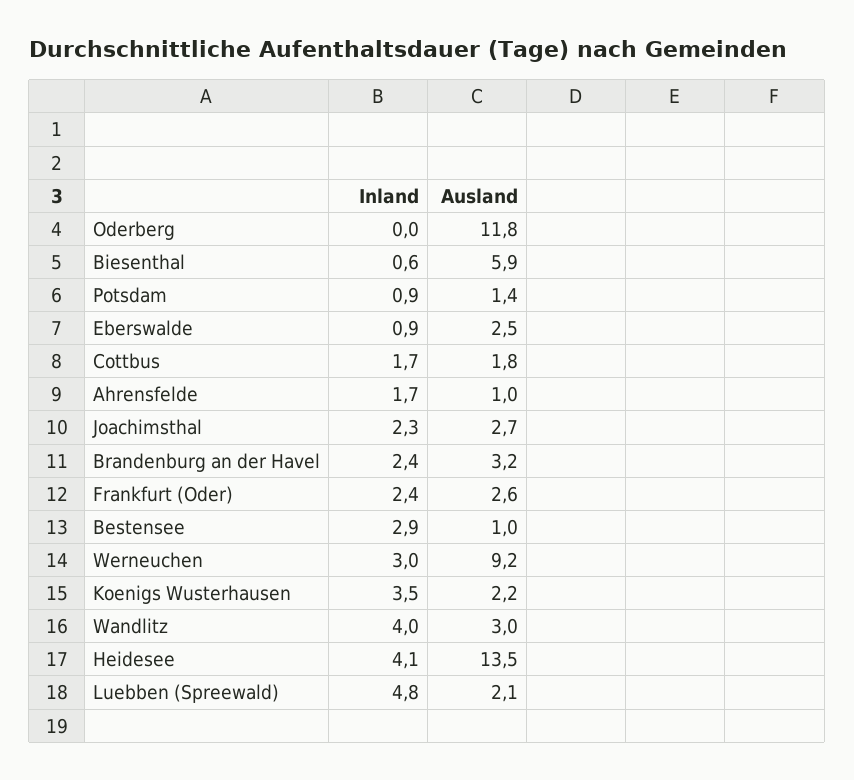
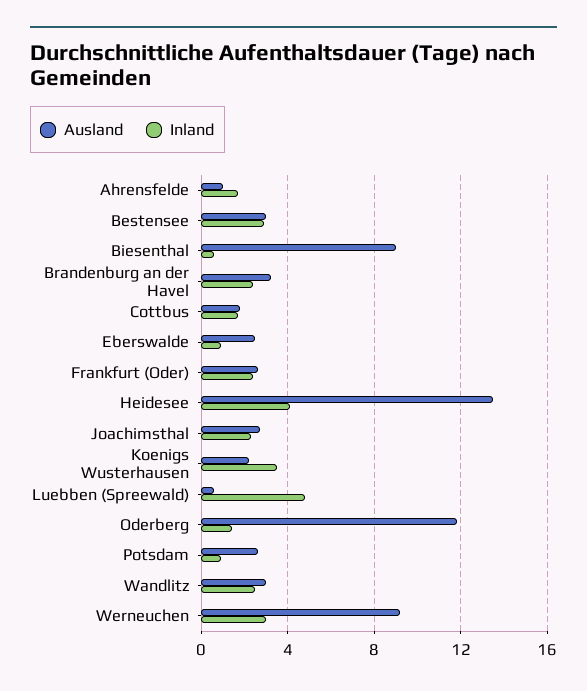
Inland, Oderberg: 0 -> 1.5
Ausland, Biesenthal: 5.9 -> 9
Ausland, Potsdam: 1.4 -> 2.5
Ausland, Bestensee: 1 -> 3
Inland, Wandlitz: 4 -> 2.5
Ausland, Luebben (Spreewald): 2.1 -> 0.5

